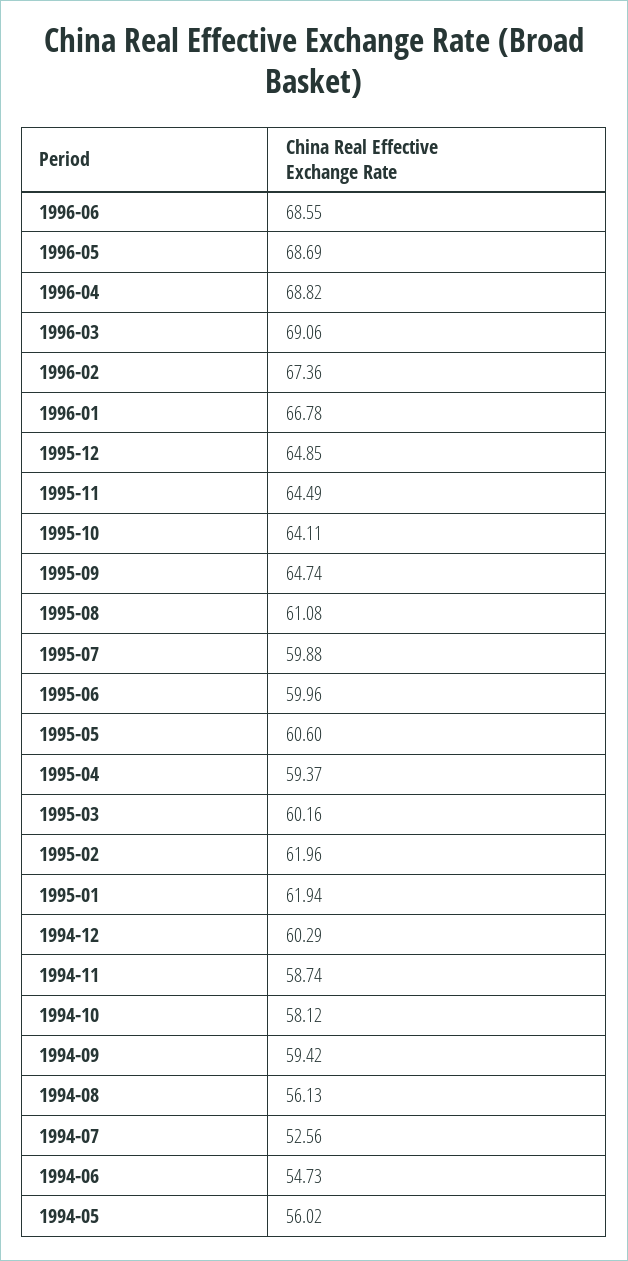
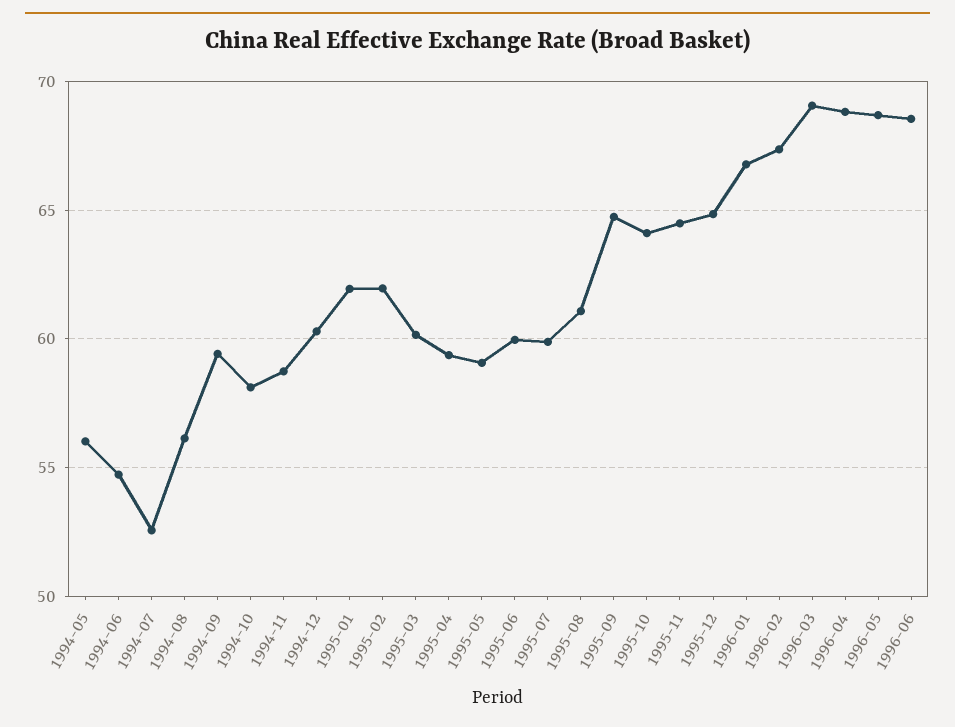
1995-05: 60.6 -> 59

